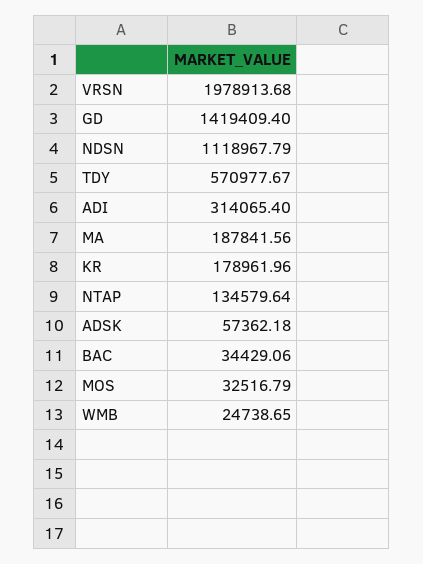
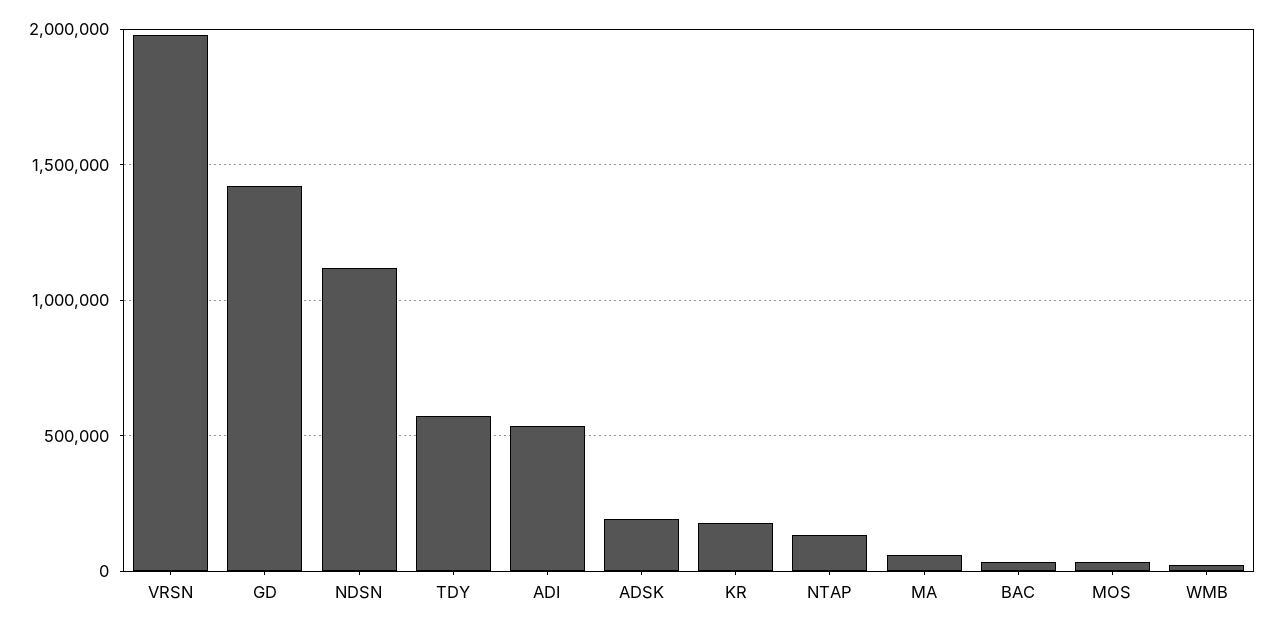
ADI: 314065.4 -> 550000
MA: 187841.56 -> 50000
ADSK: 57362.18 -> 200000

